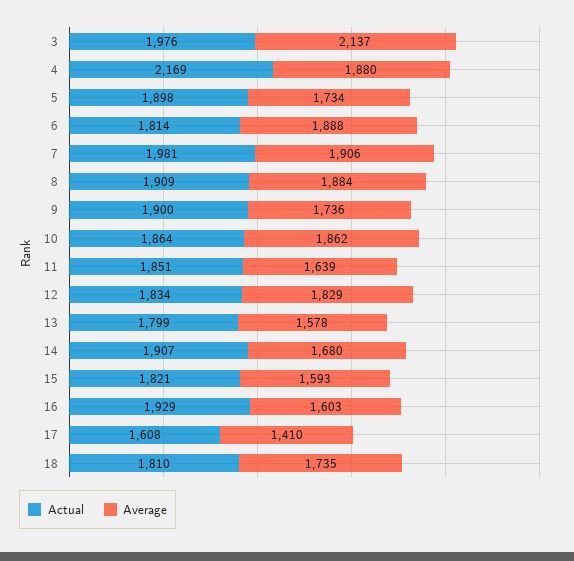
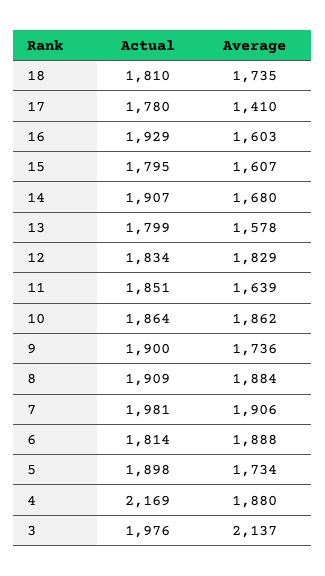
Actual, 15: 1821 -> 1795
Average, 15: 1593 -> 1607
Actual, 17: 1608 -> 1780

